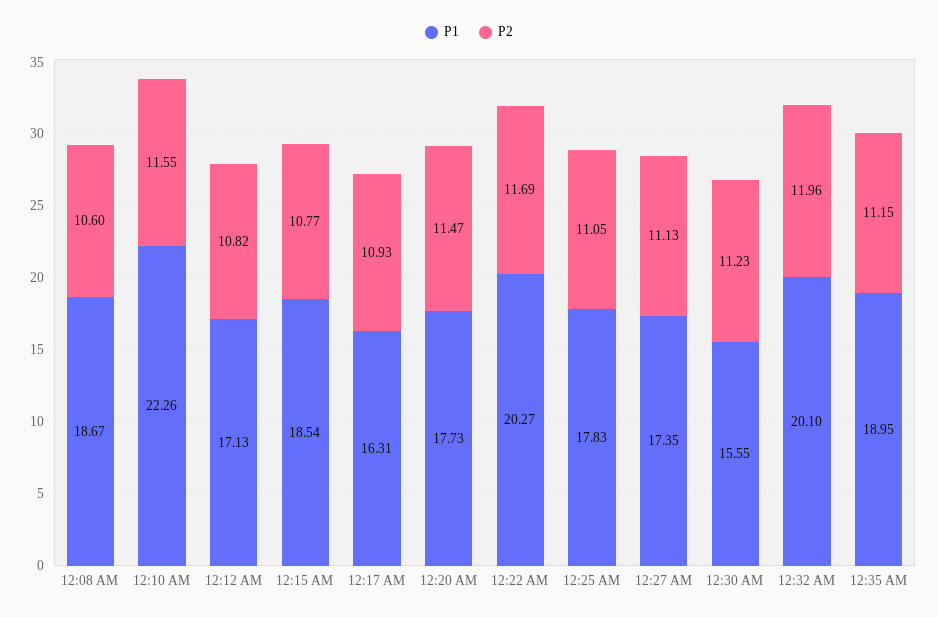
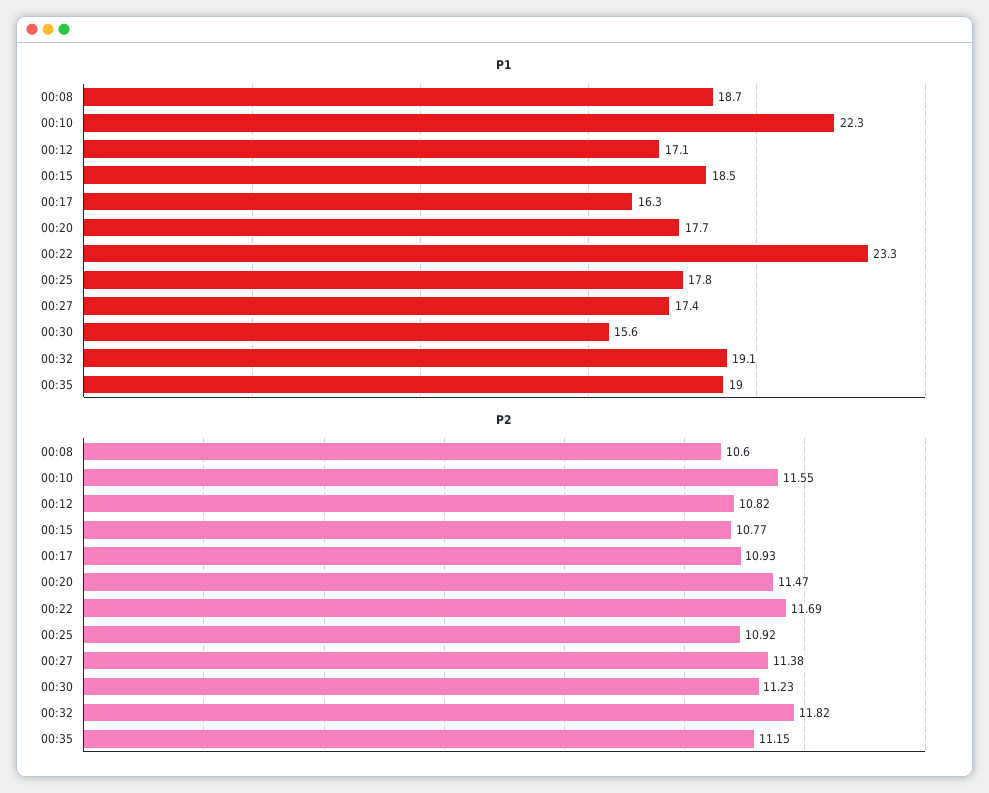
P1, 12:22 AM: 20.27 -> 23.3
P2, 12:25 AM: 11.05 -> 10.92
P2, 12:27 AM: 11.13 -> 11.38
P1, 12:32 AM: 20.1 -> 19.1
P2, 12:32 AM: 11.96 -> 11.82

